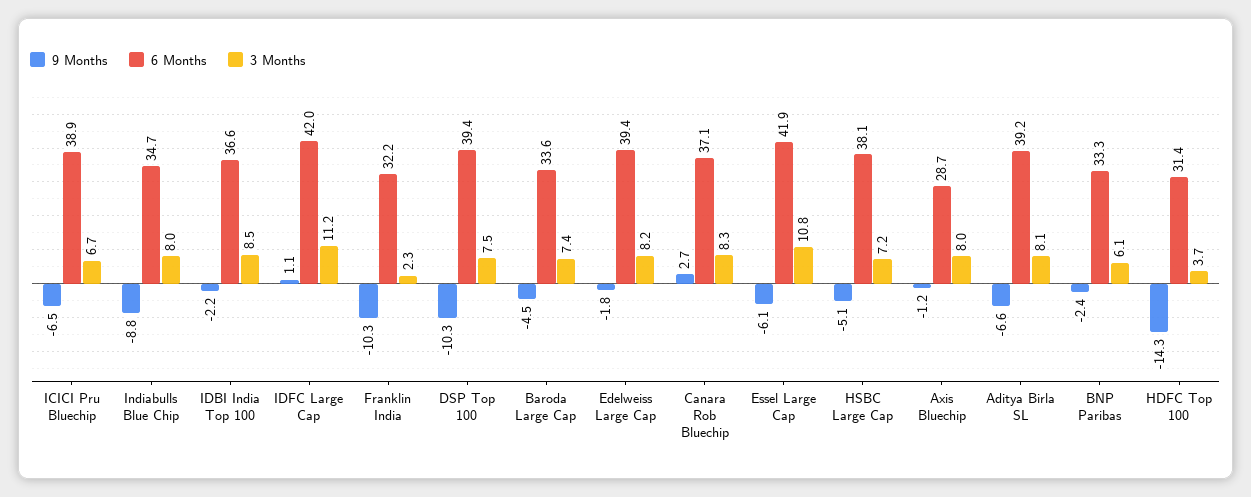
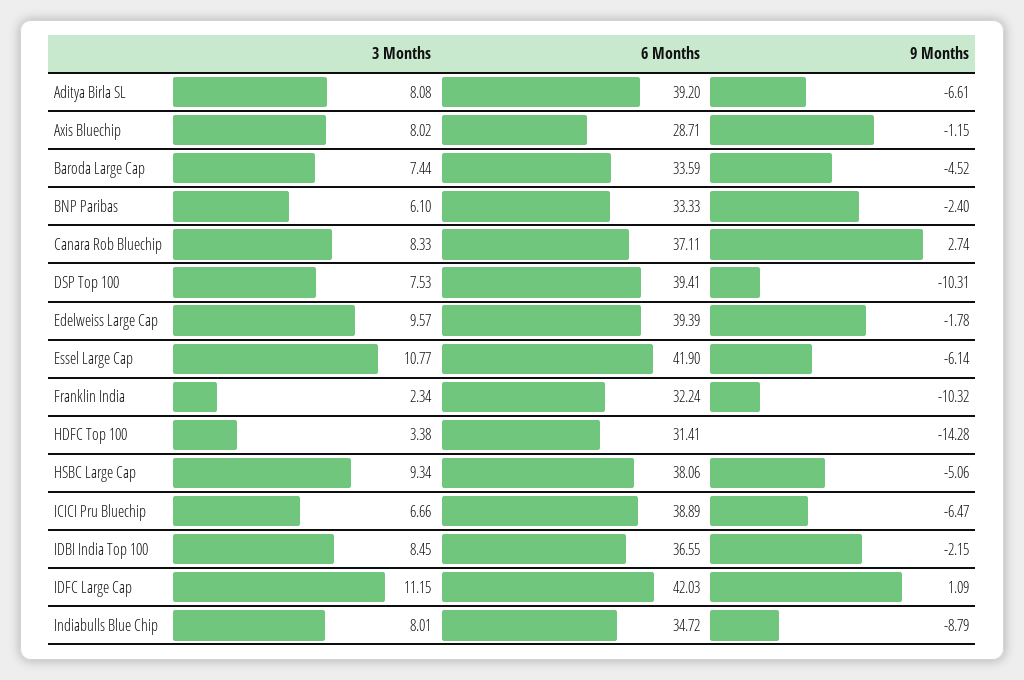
3 Months, Edelweiss Large Cap: 8.2 -> 9.57
3 Months, HSBC Large Cap: 7.2 -> 9.34
3 Months, HDFC Top 100: 3.7 -> 3.38

